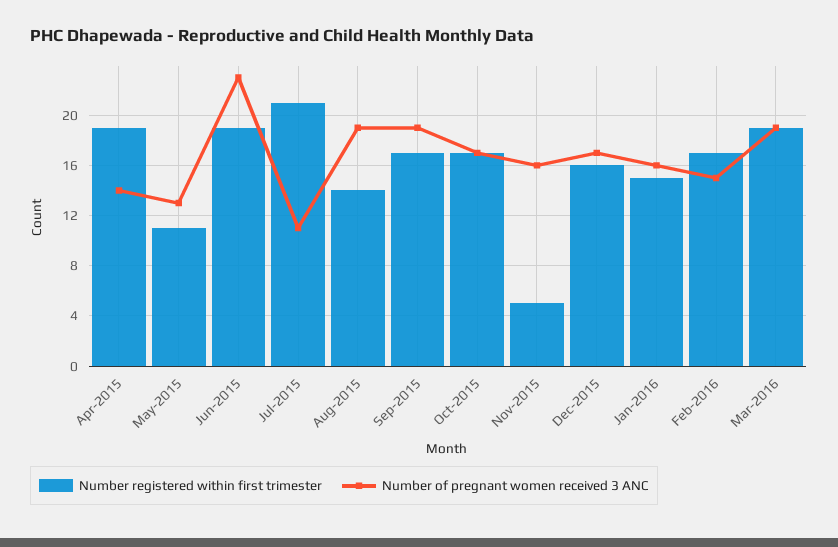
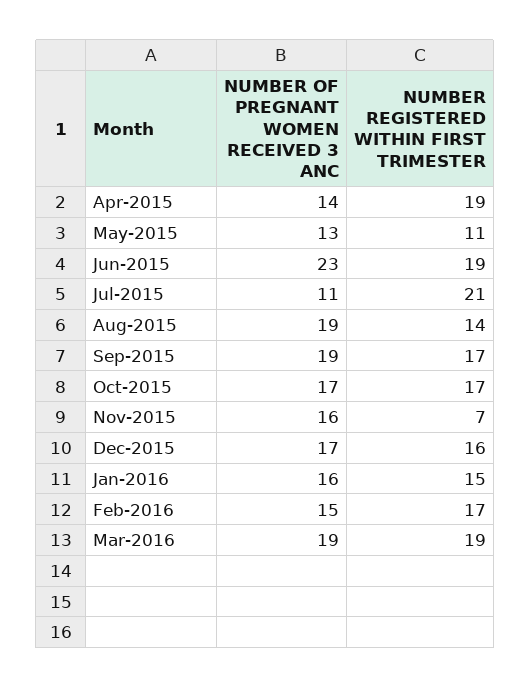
Number registered within first trimester, Nov-2015: 5 -> 7

